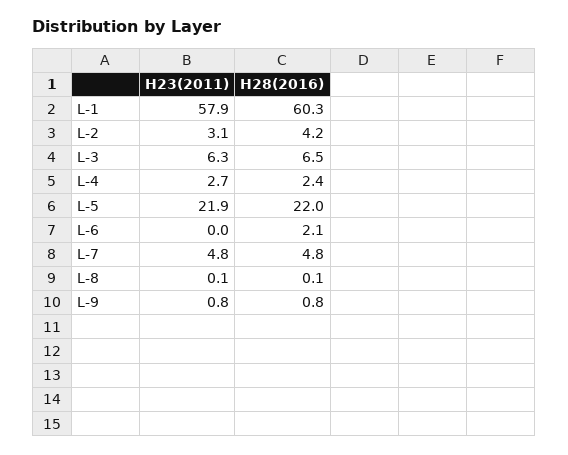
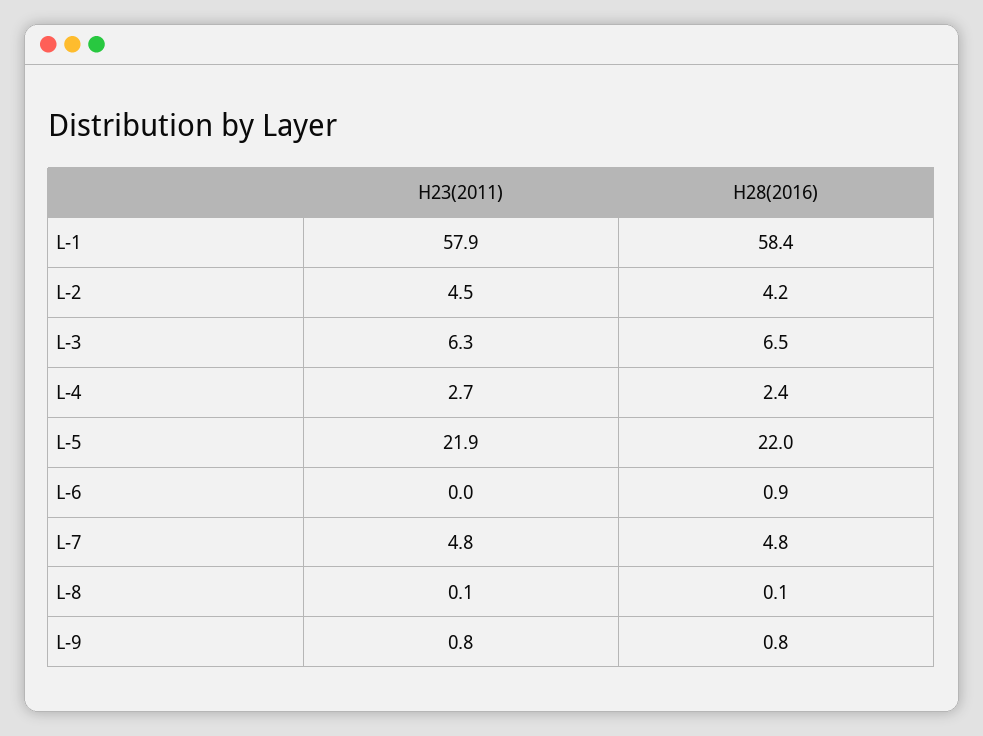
H28(2016), L-1: 60.3 -> 58.4
H23(2011), L-2: 3.1 -> 4.5
H28(2016), L-6: 2.1 -> 0.9

